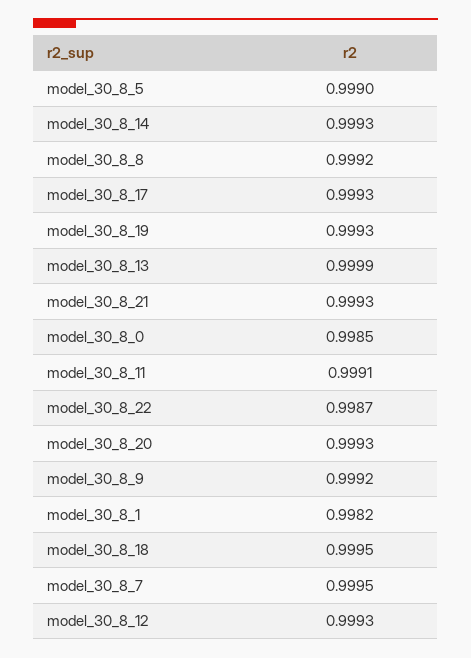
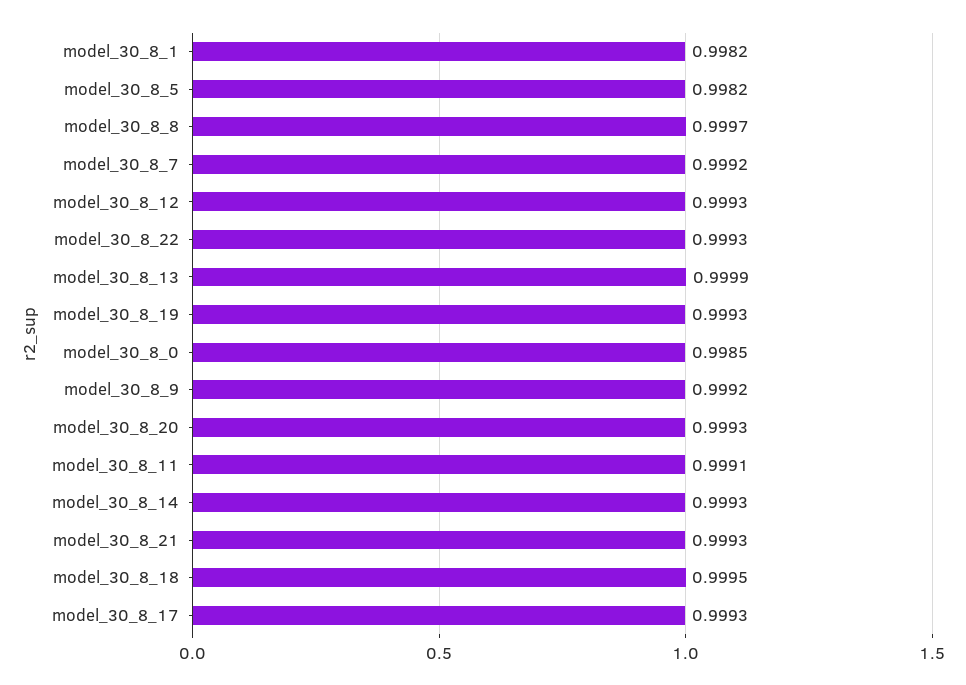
model_30_8_5: 0.999 -> 0.9982
model_30_8_8: 0.9992 -> 0.9997
model_30_8_22: 0.9987 -> 0.9993
model_30_8_7: 0.9995 -> 0.9992

